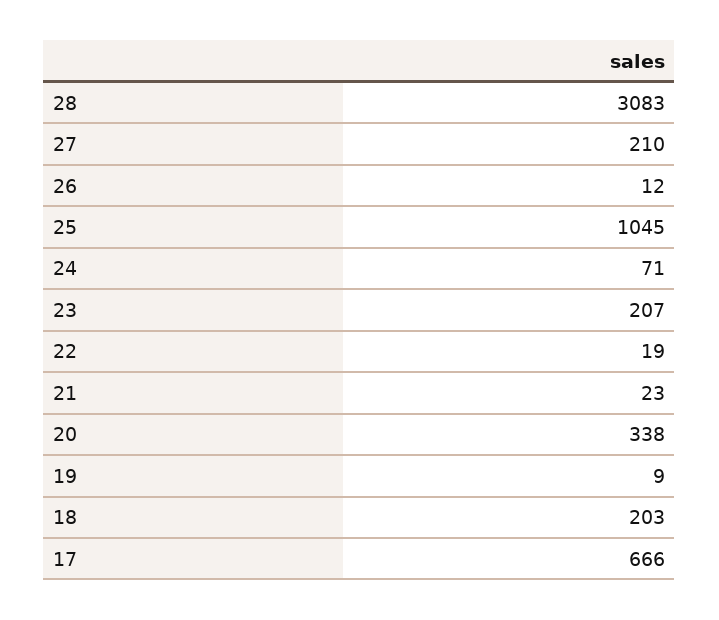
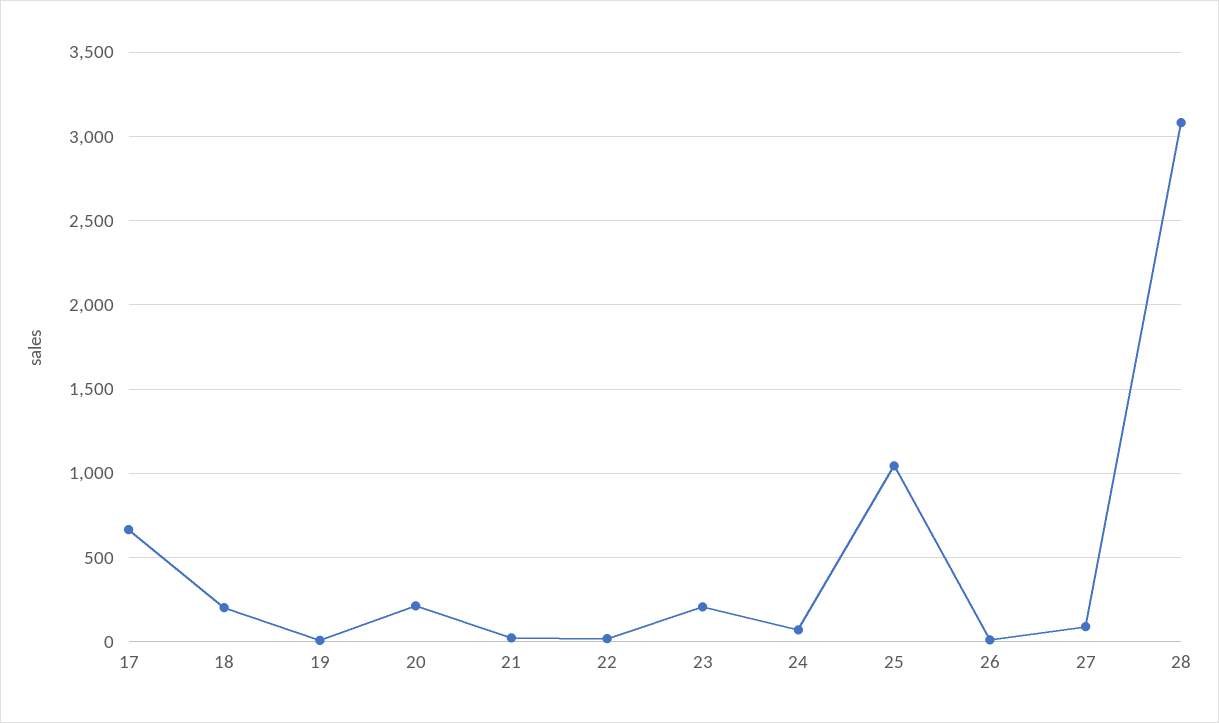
27: 210 -> 100
20: 338 -> 200

